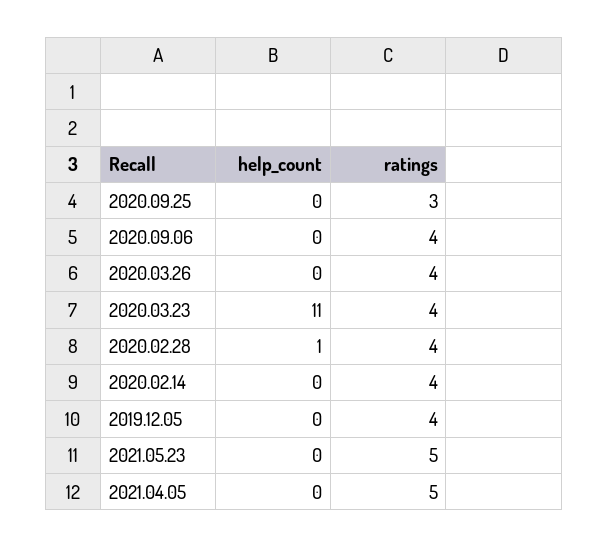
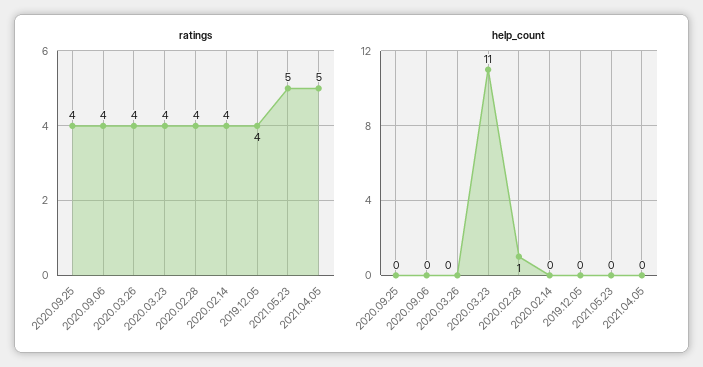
ratings, 2020.09.25: 3 -> 4

